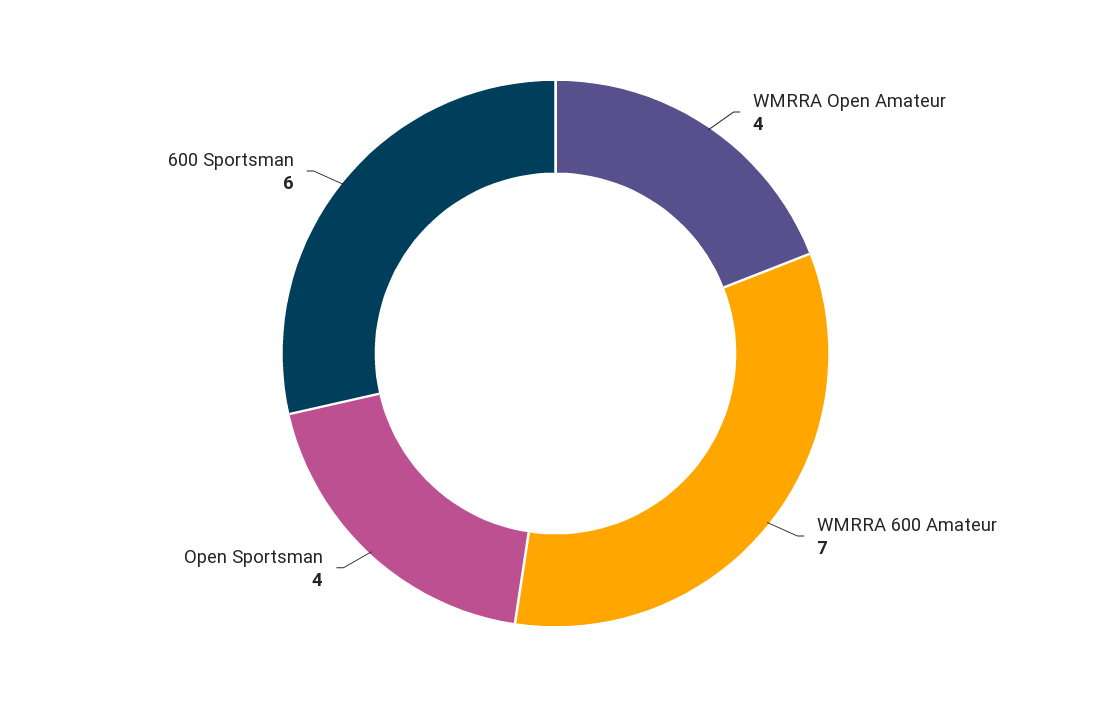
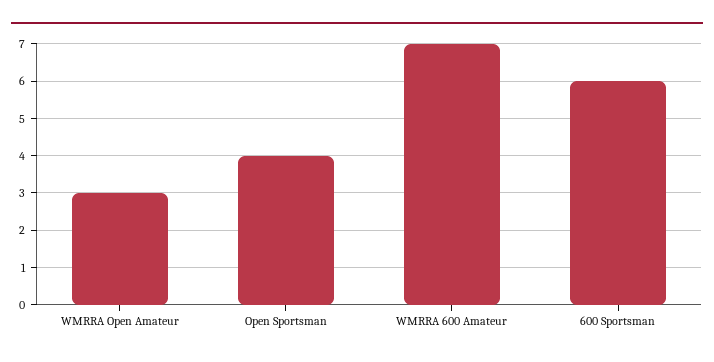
WMRRA Open Amateur: 4 -> 3

